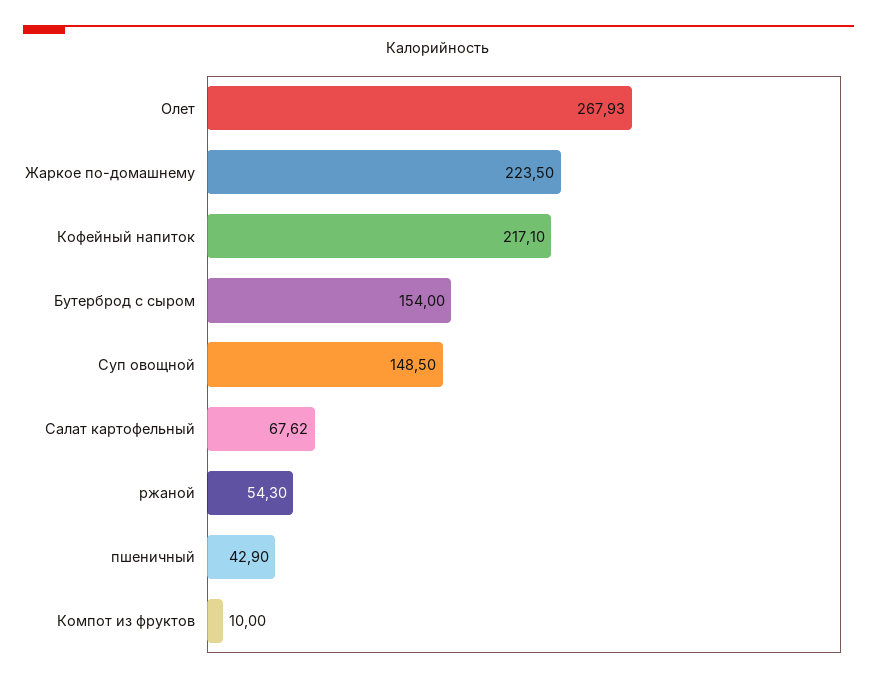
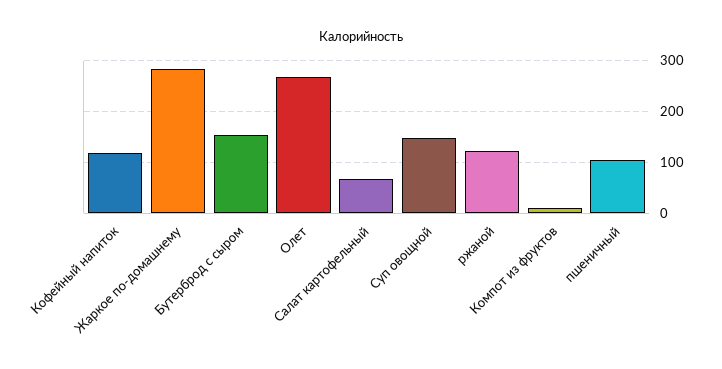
Жаркое по-домашнему: 223.5 -> 280
Кофейный напиток: 217.1 -> 120
ржаной: 54.3 -> 120
пшеничный: 42.9 -> 100

